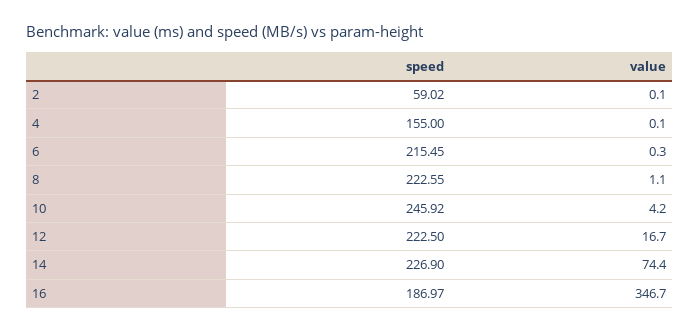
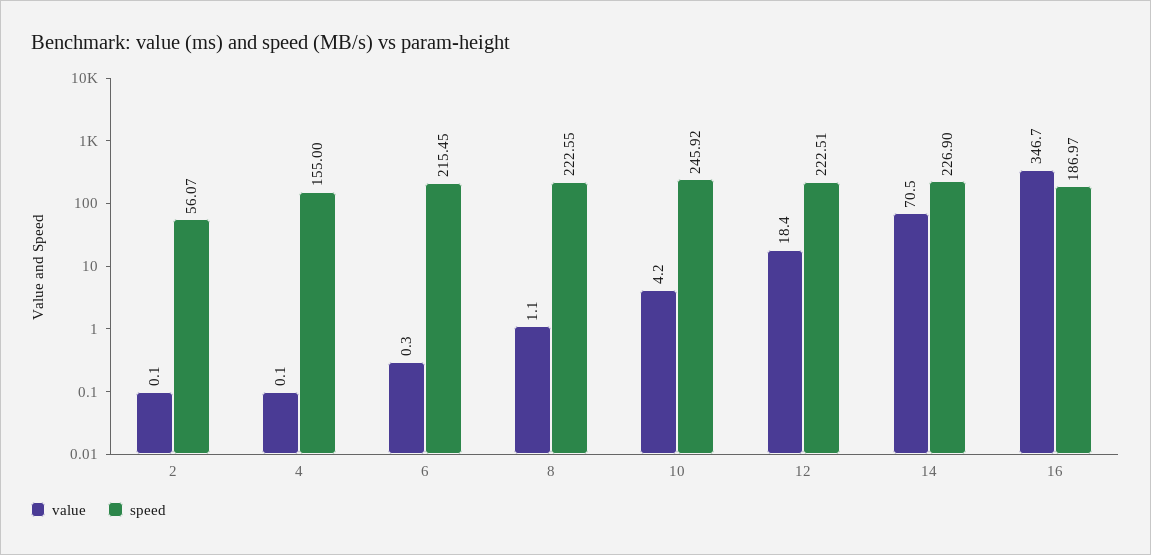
speed, 2: 59.02 -> 56.07
speed, 12: 222.5 -> 222.51
value, 12: 16.7 -> 18.4
value, 14: 74.4 -> 70.5

